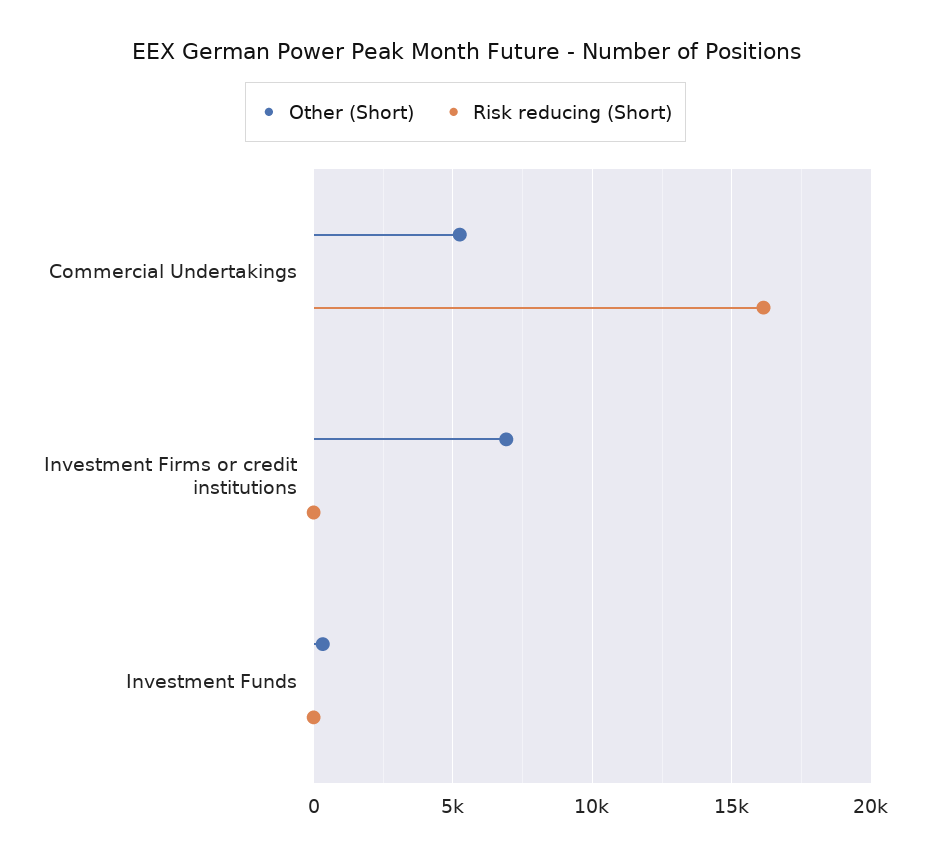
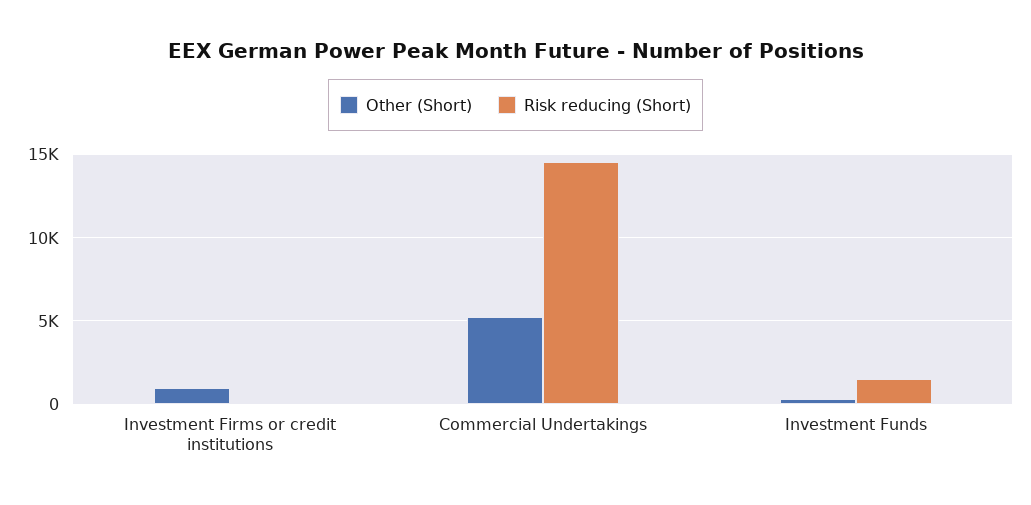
Risk reducing (Short), Commercial Undertakings: 16000 -> 14500
Other (Short), Investment Firms or credit institutions: 7000 -> 1000
Risk reducing (Short), Investment Funds: 0 -> 1500

